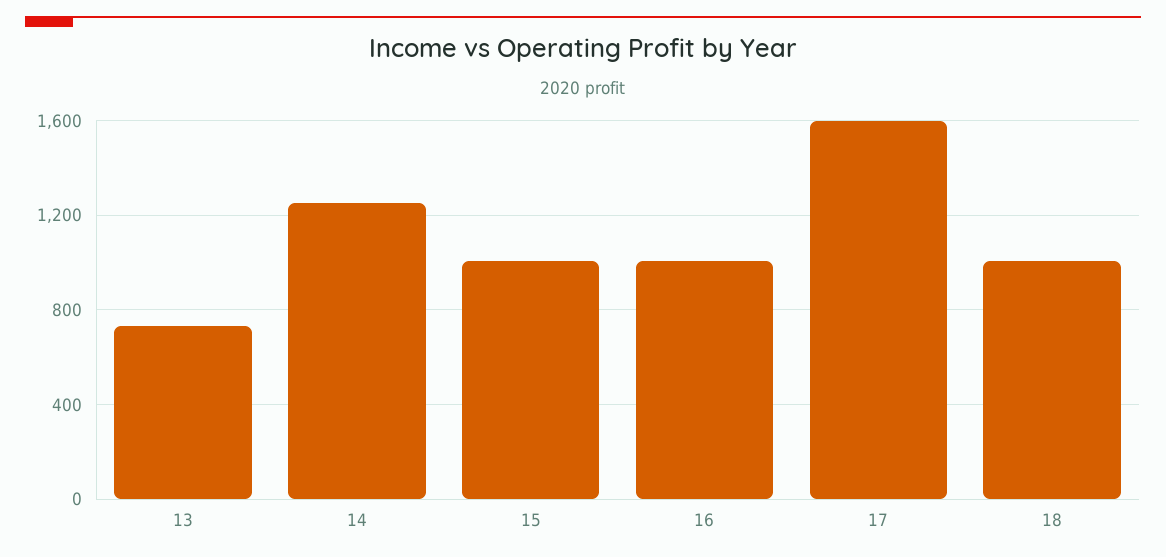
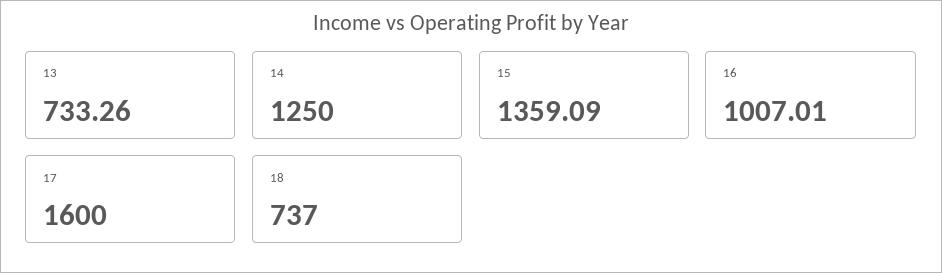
15: 1000 -> 1359.09
18: 1000 -> 737

